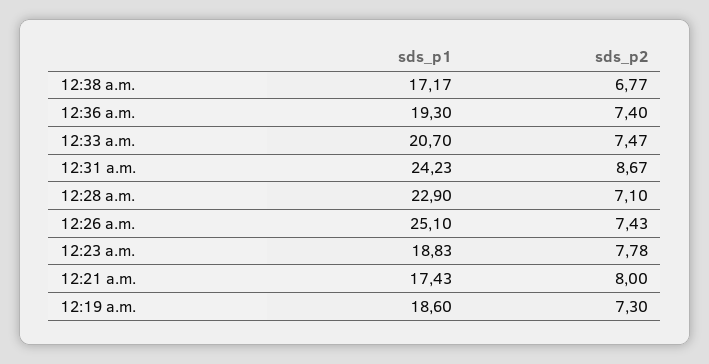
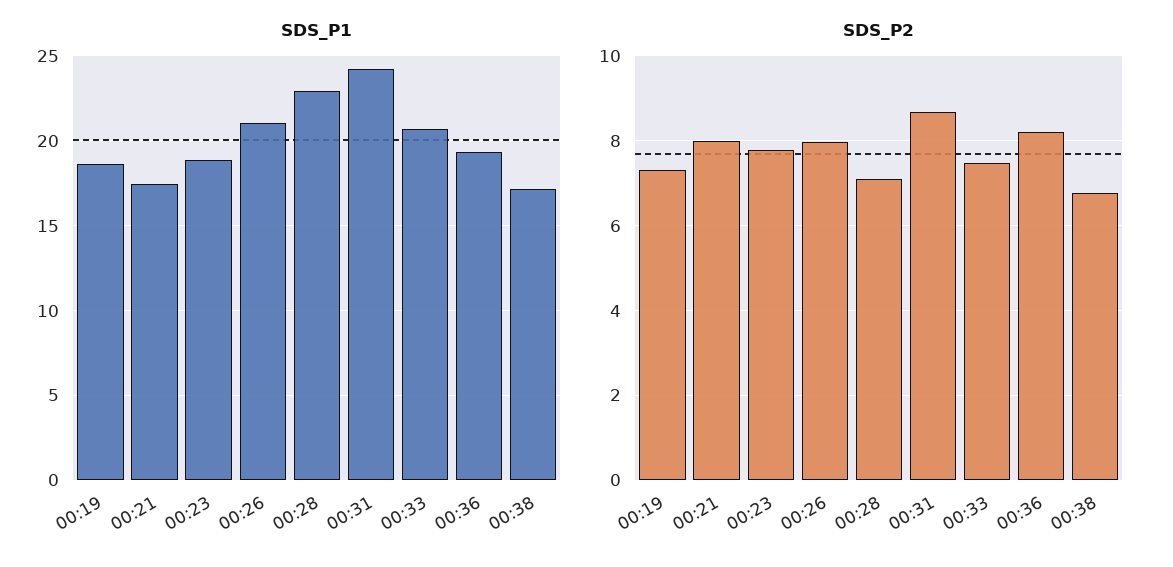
sds_p2, 12:36 a.m.: 7.4 -> 8.2
sds_p1, 12:26 a.m.: 25.1 -> 21
sds_p2, 12:26 a.m.: 7.43 -> 8

